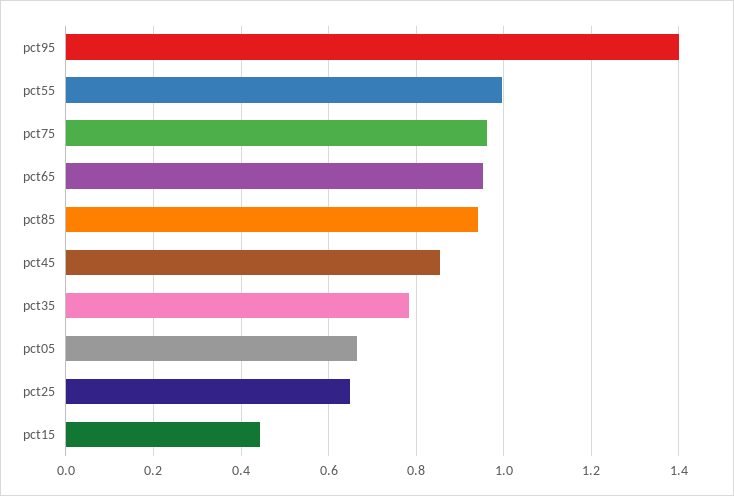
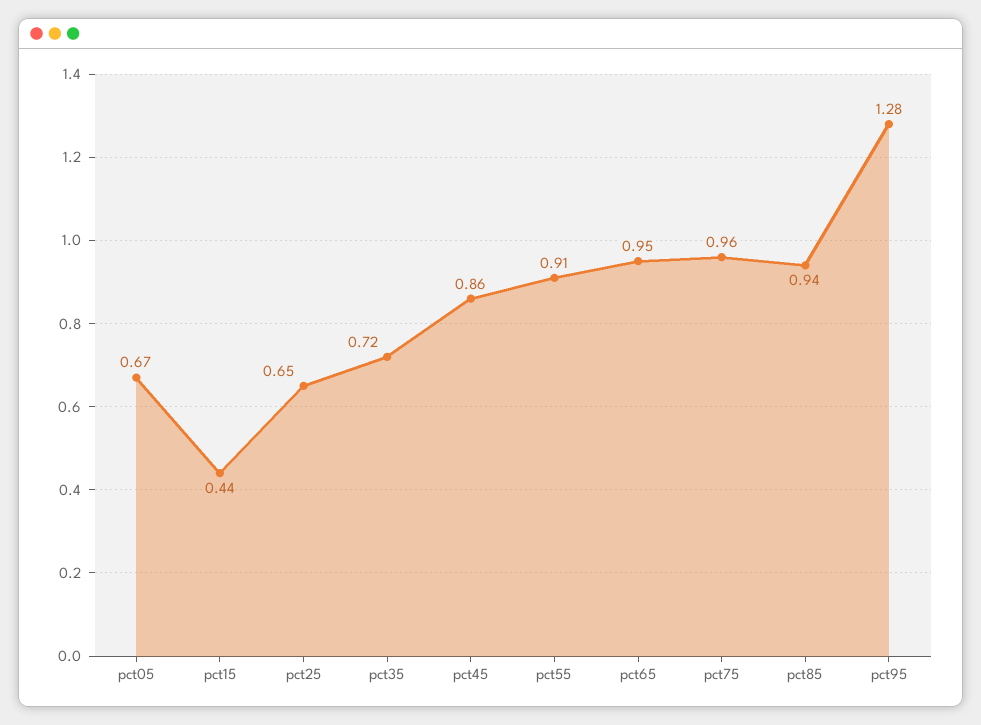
pct95: 1.4 -> 1.28
pct55: 1 -> 0.91
pct35: 0.78 -> 0.72

